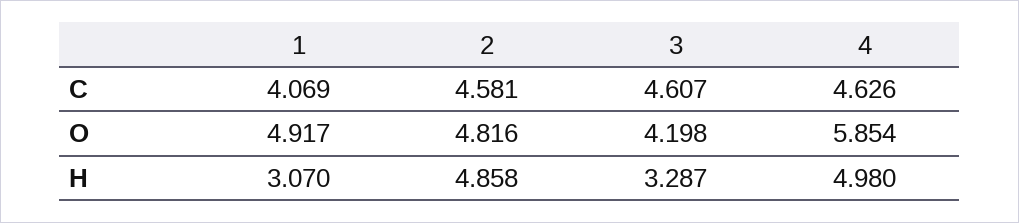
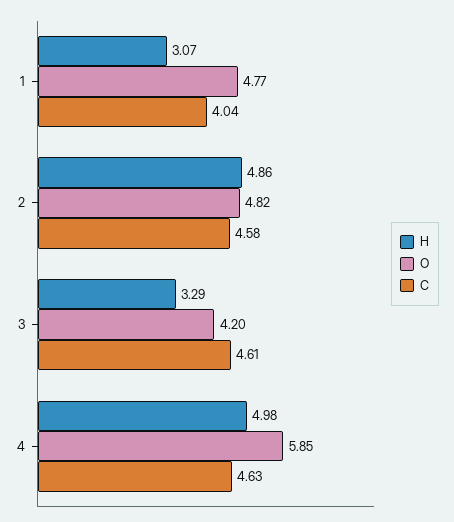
C, 1: 4.069 -> 4.04
O, 1: 4.917 -> 4.77

